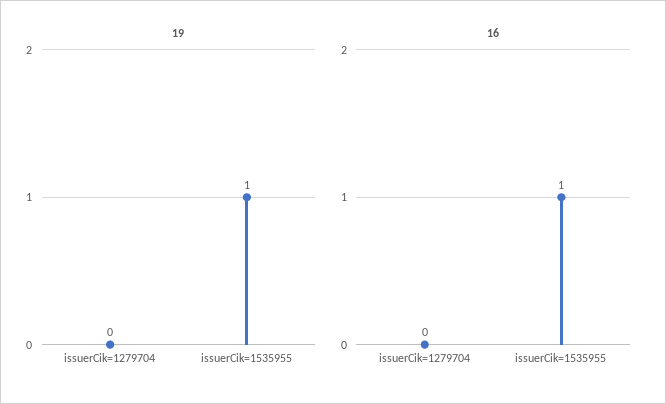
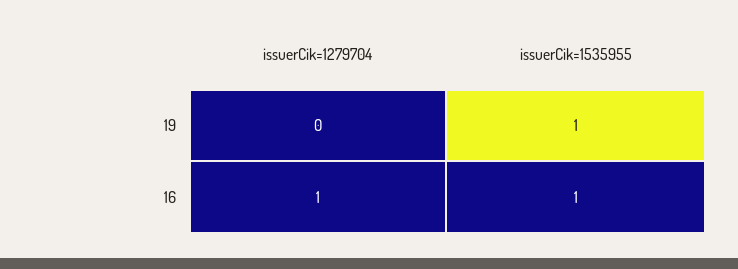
16, issuerCik=1279704: 0 -> 1

